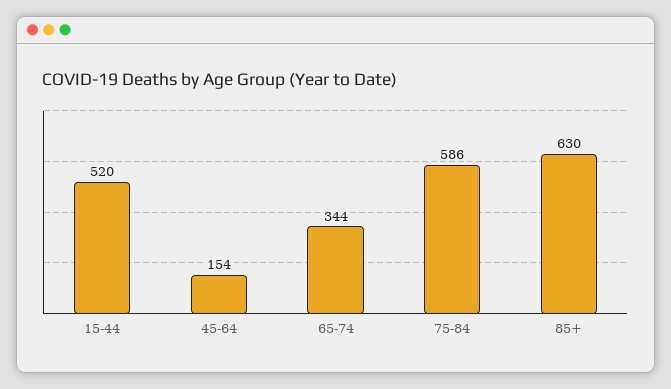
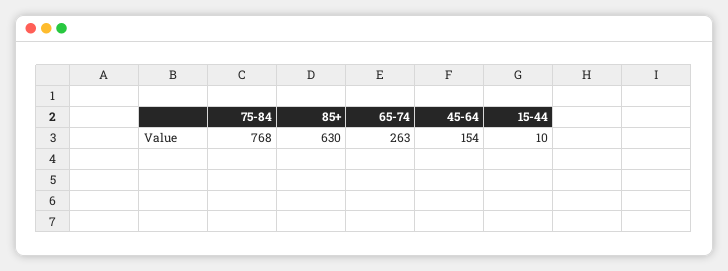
15-44: 520 -> 10
65-74: 344 -> 263
75-84: 586 -> 768

